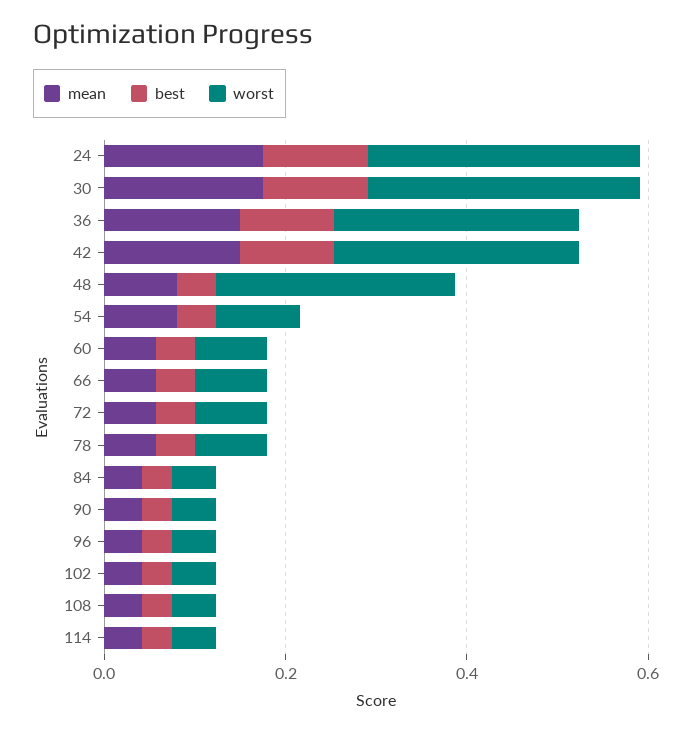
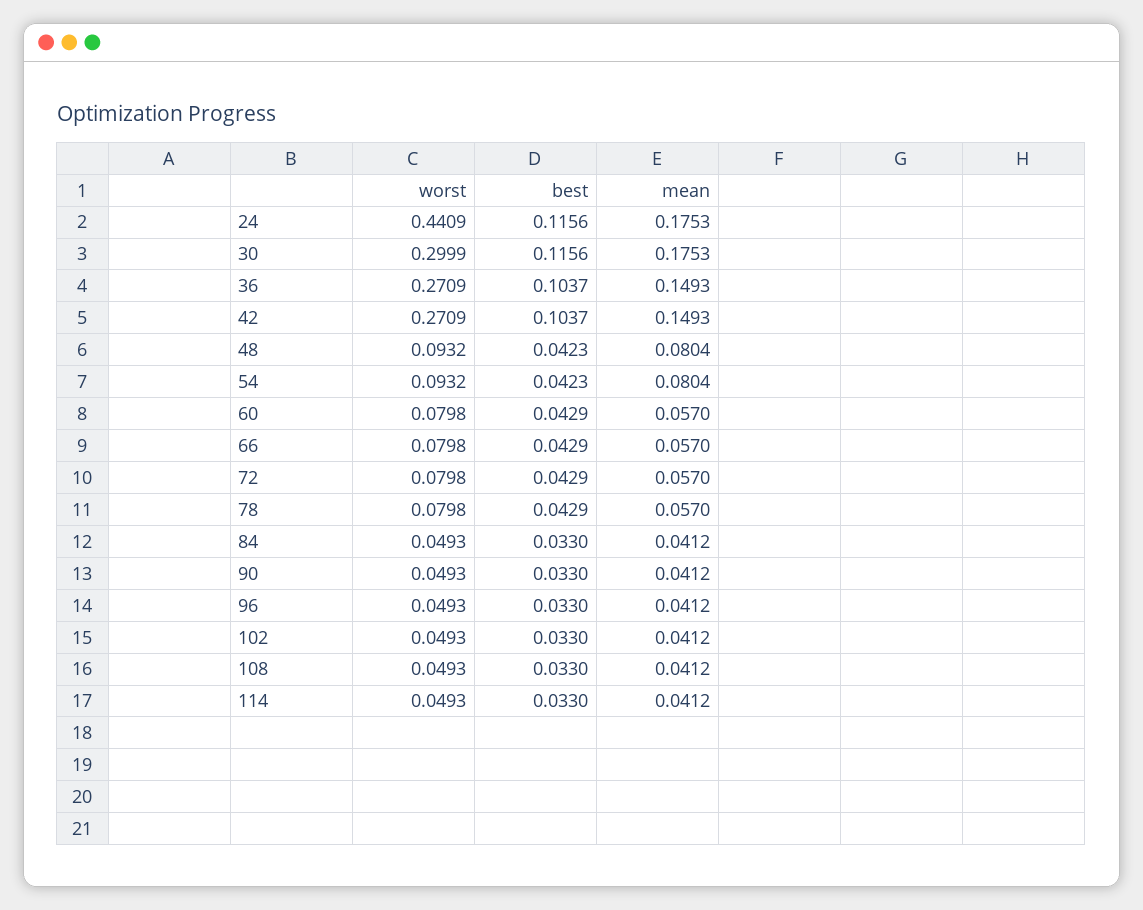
worst, 24: 0.3 -> 0.4409
worst, 48: 0.25 -> 0.0932

